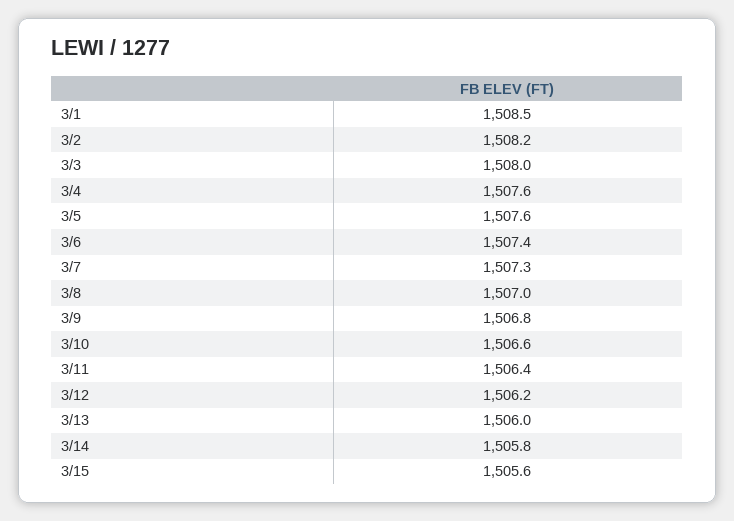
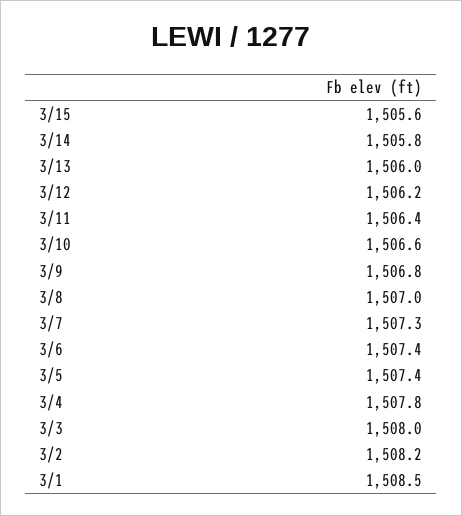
3/4: 1507.6 -> 1507.8
3/5: 1507.6 -> 1507.4

